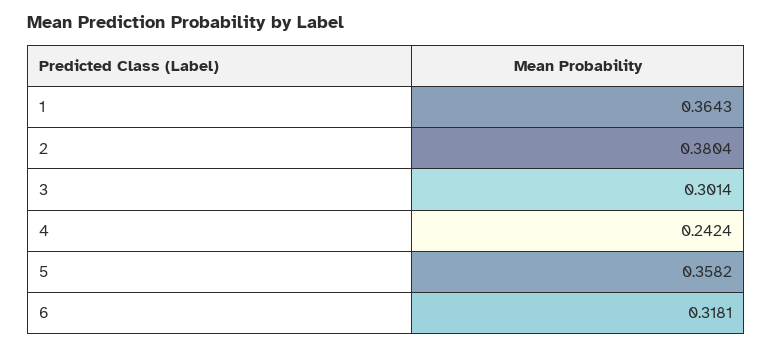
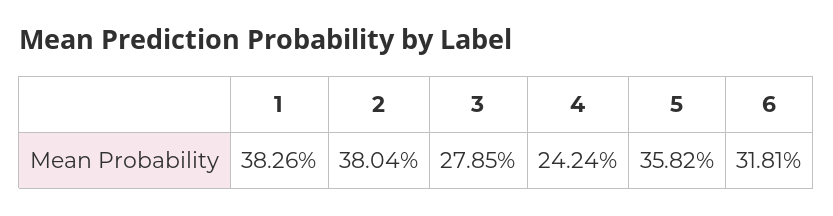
1: 0.3643 -> 0.3826
3: 0.3014 -> 0.2785

